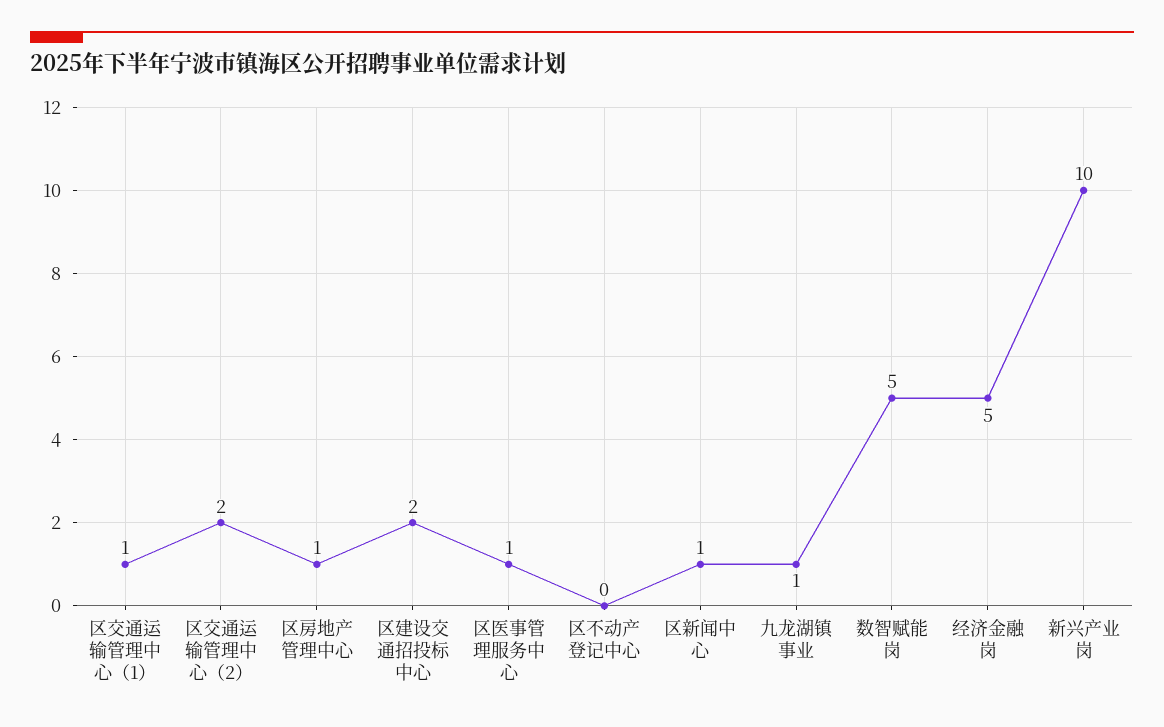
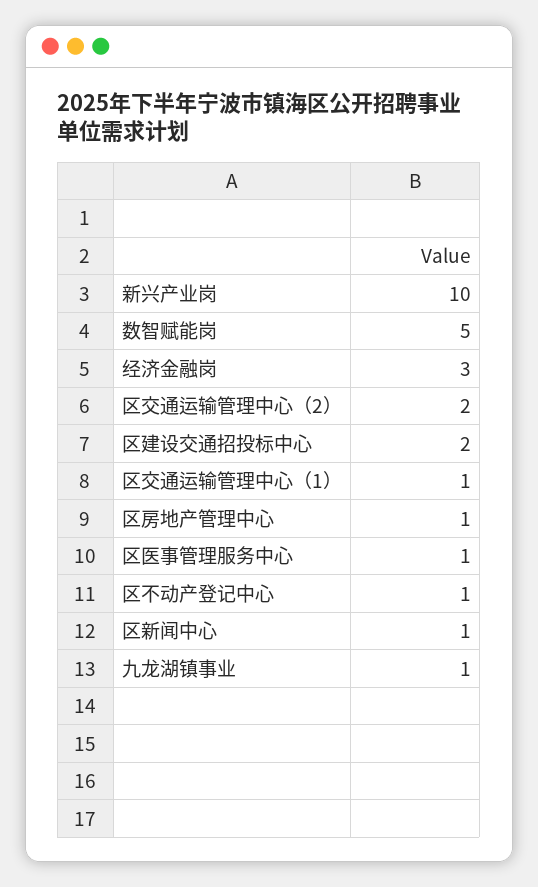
区不动产登记中心: 0 -> 1
经济金融岗: 5 -> 3

